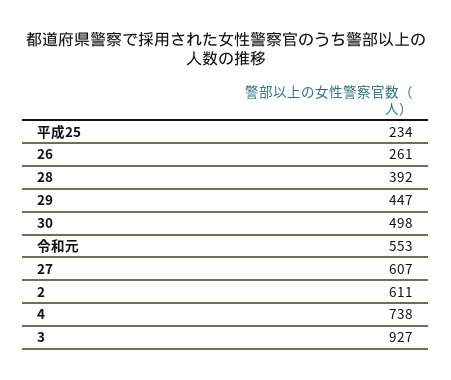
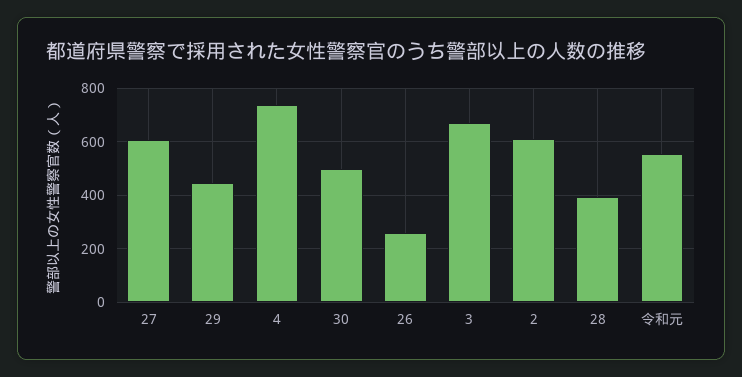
平成25: 234 -> none
3: 927 -> 675

